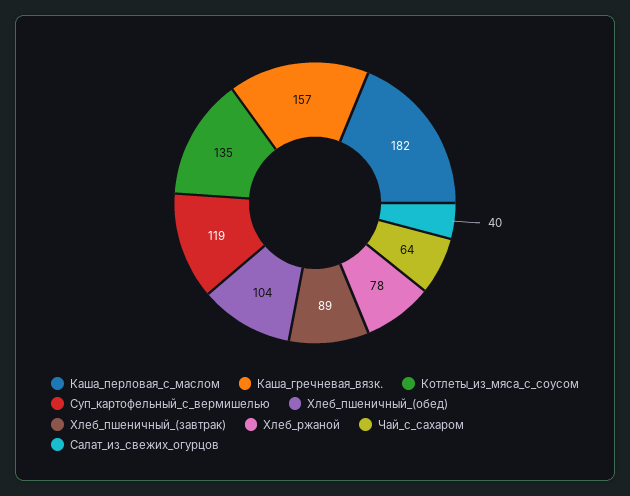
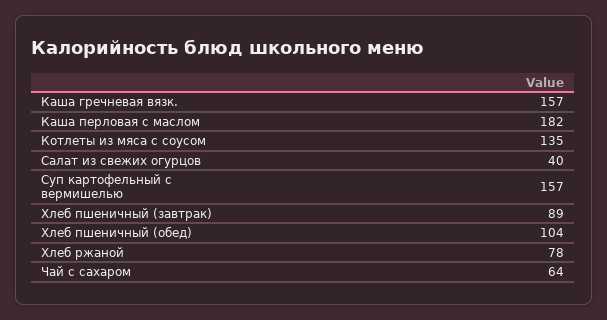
Суп_картофельный_с_вермишелью: 119 -> 157

